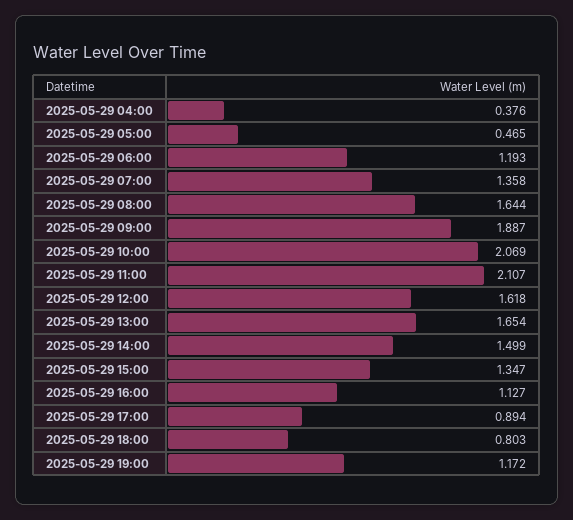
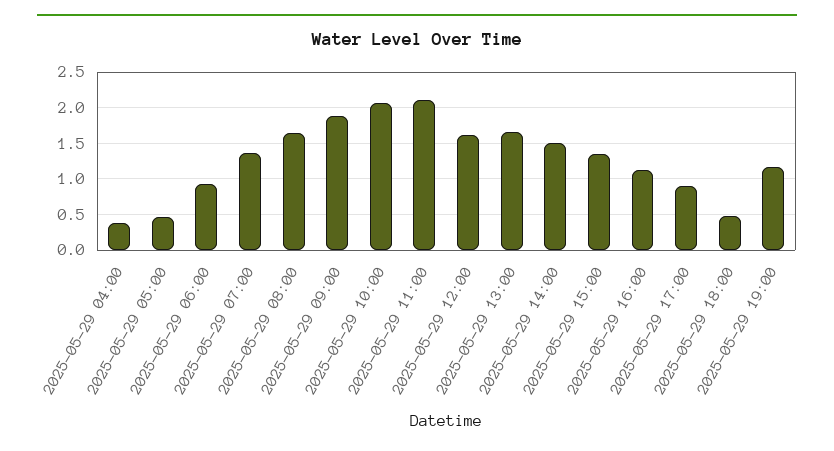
2025-05-29 06:00: 1.193 -> 0.9
2025-05-29 18:00: 0.803 -> 0.5

